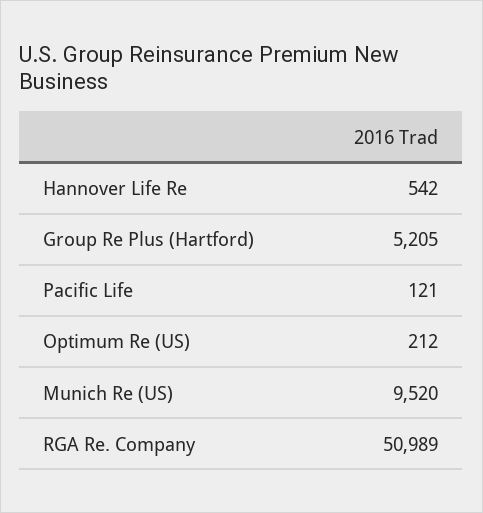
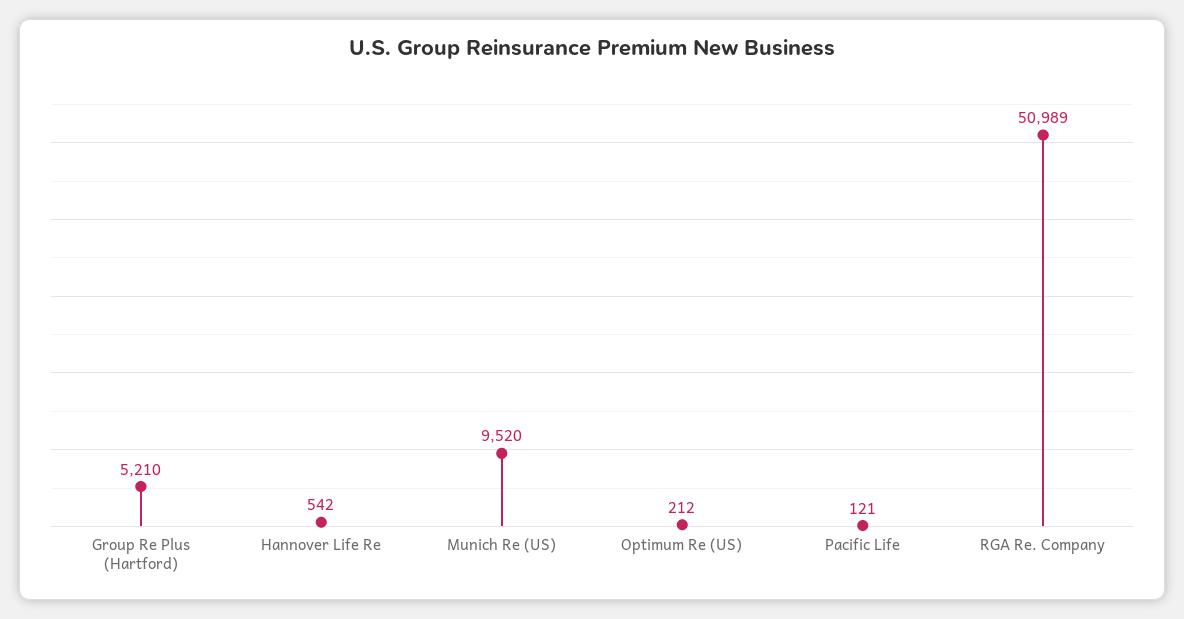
Group Re Plus (Hartford): 5205 -> 5210

